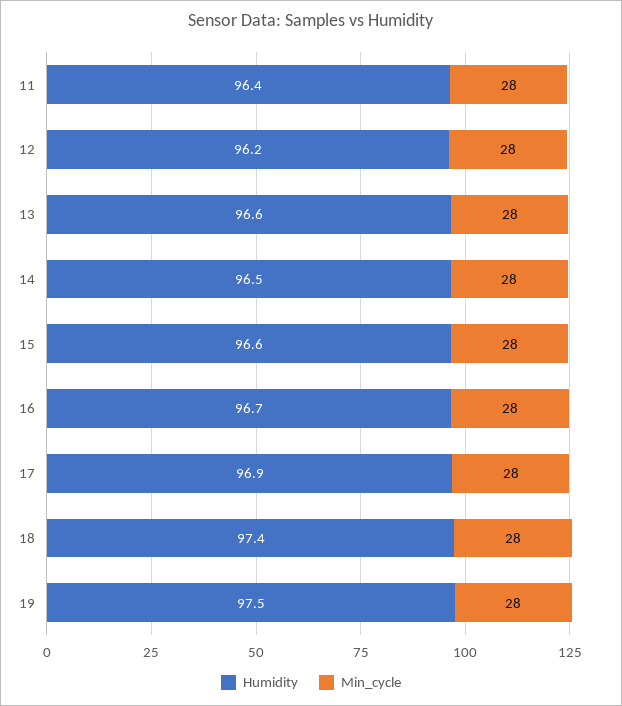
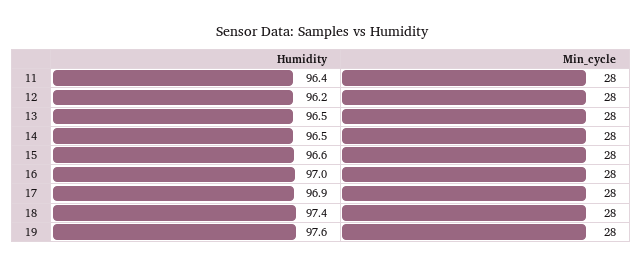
Humidity, 13: 96.6 -> 96.5
Humidity, 16: 96.7 -> 97
Humidity, 19: 97.5 -> 97.6

